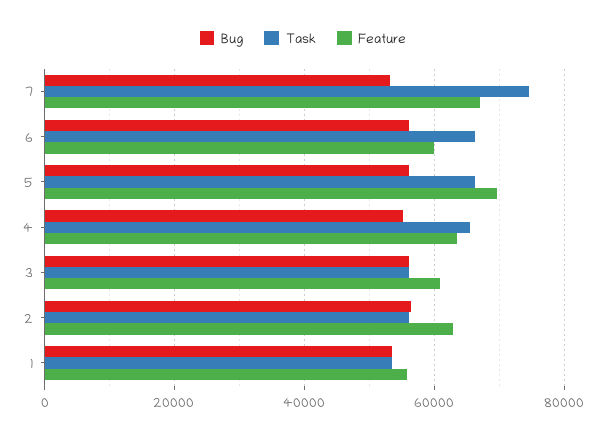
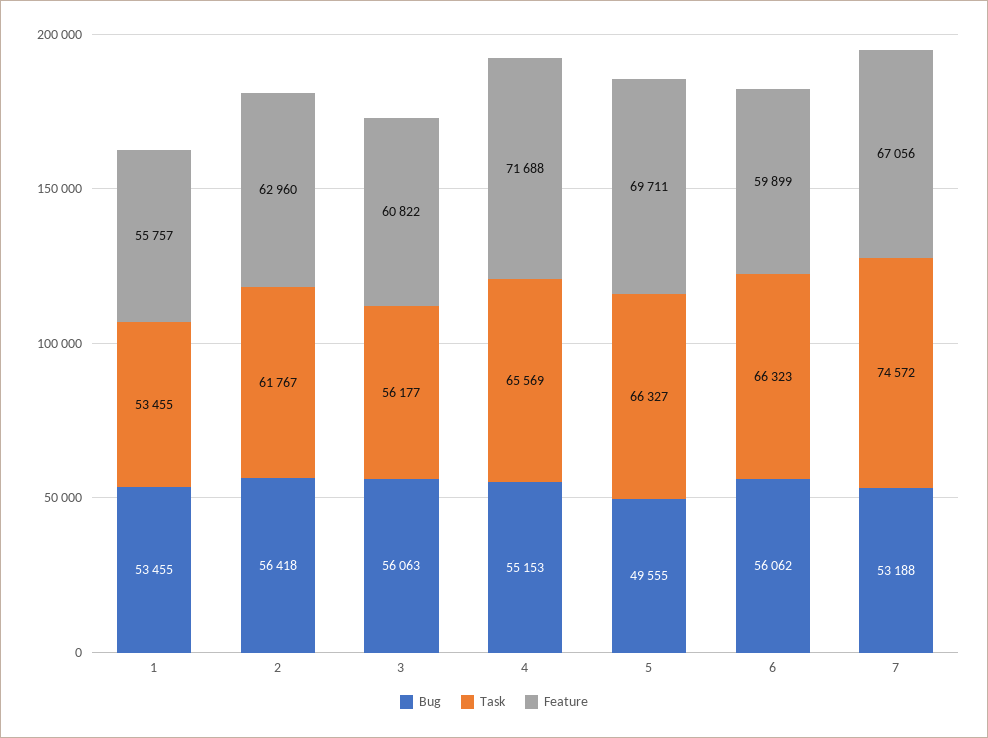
Bug, 5: 56000 -> 49555
Feature, 4: 64000 -> 71688
Task, 2: 56000 -> 61767

